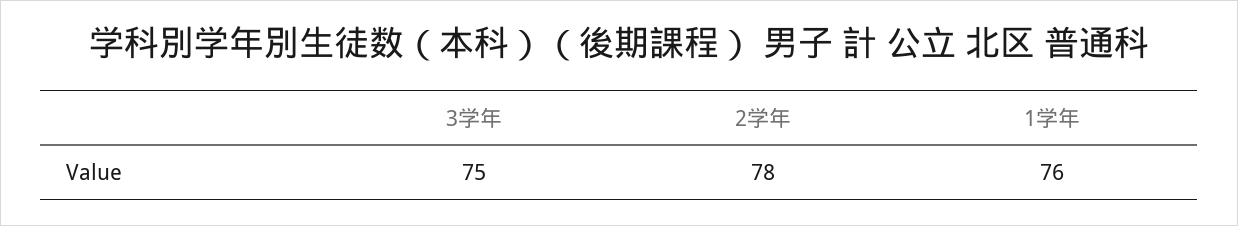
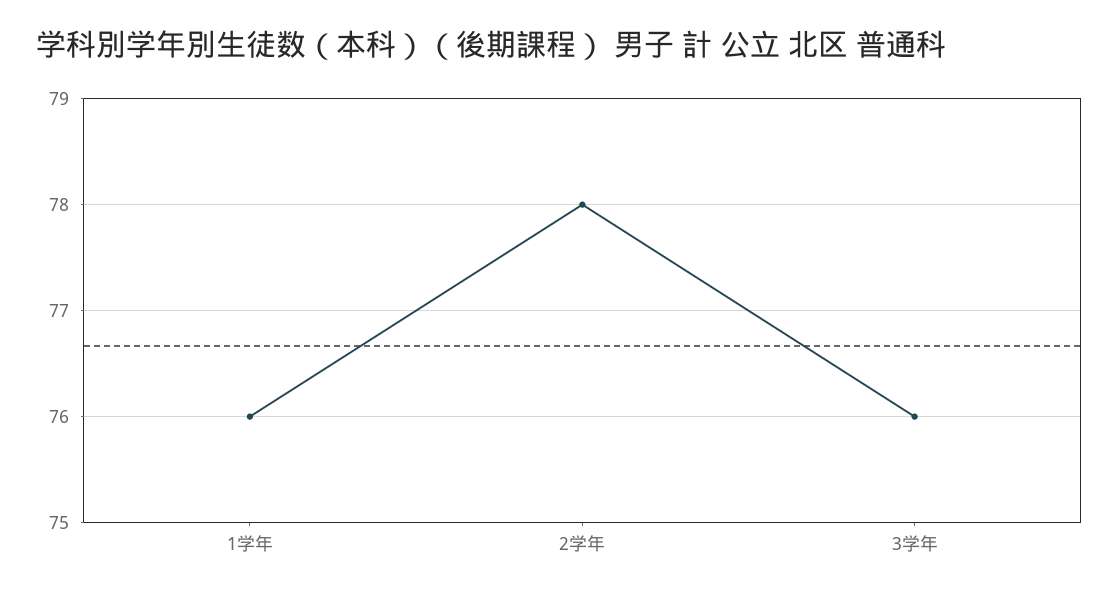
3学年: 75 -> 76

